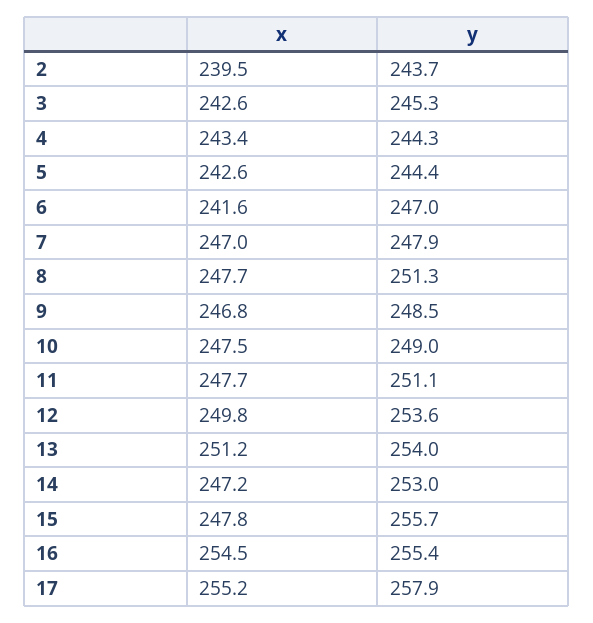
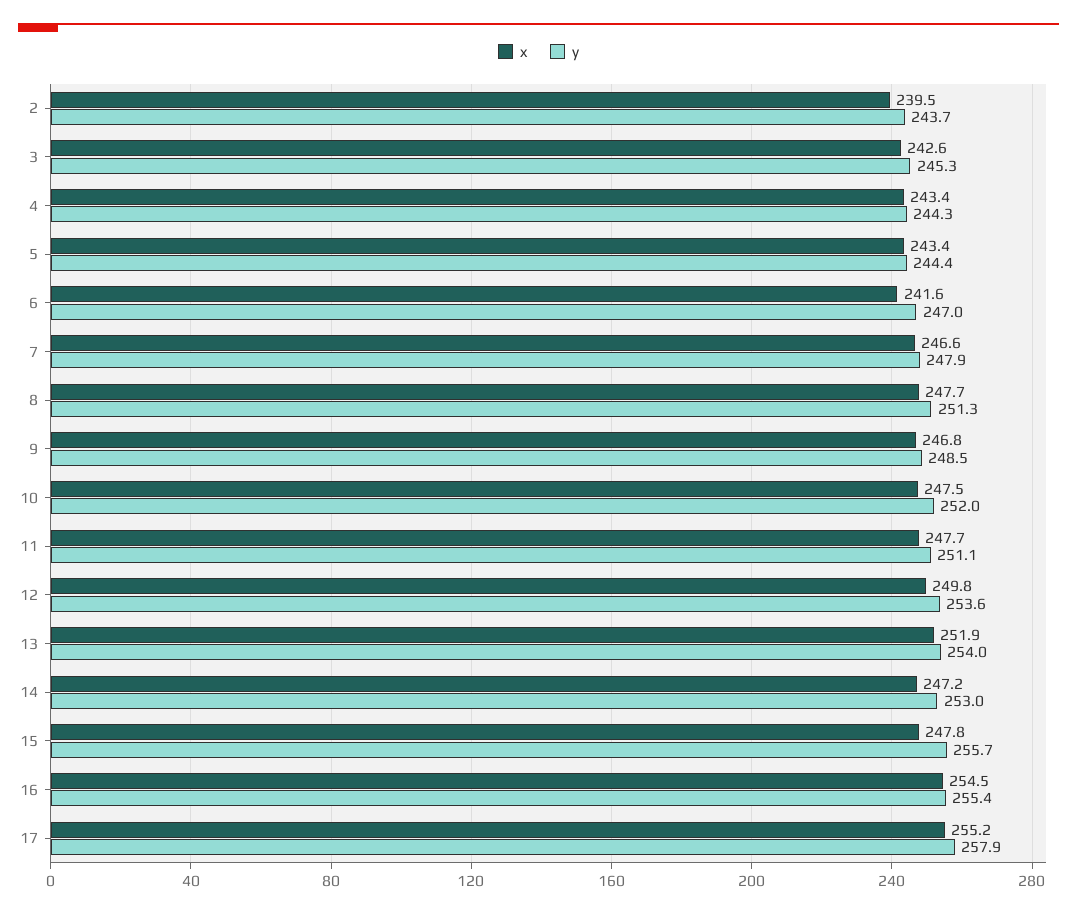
x, 5: 242.6 -> 243.4
x, 7: 247 -> 246.6
y, 10: 249 -> 252
x, 13: 251.2 -> 251.9

